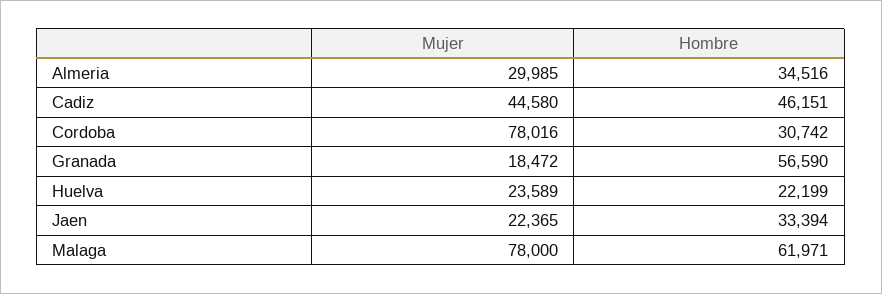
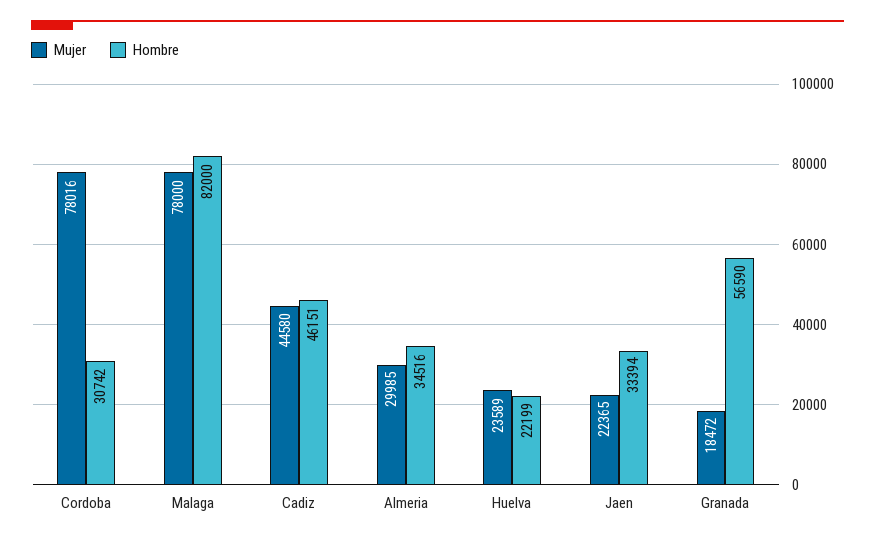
Hombre, Malaga: 61971 -> 82000

